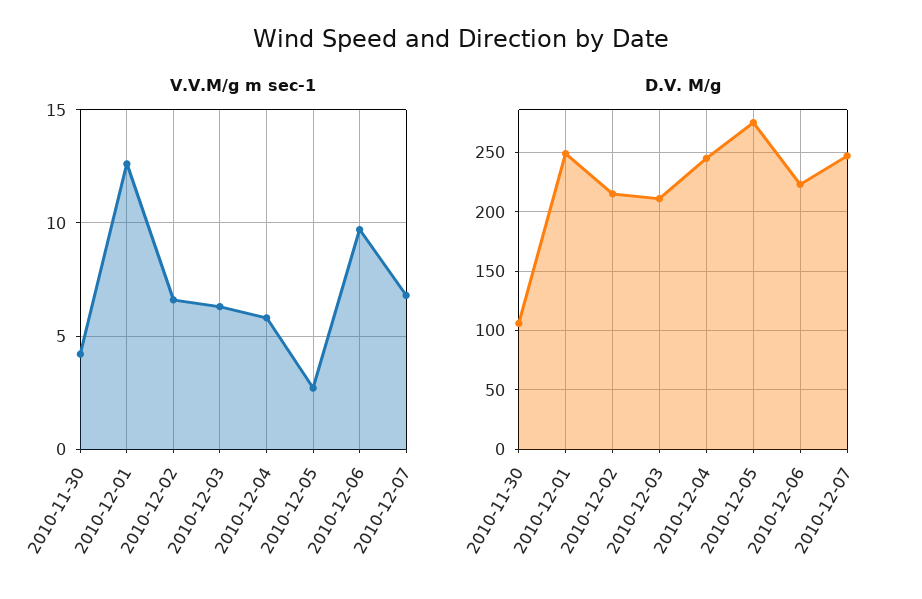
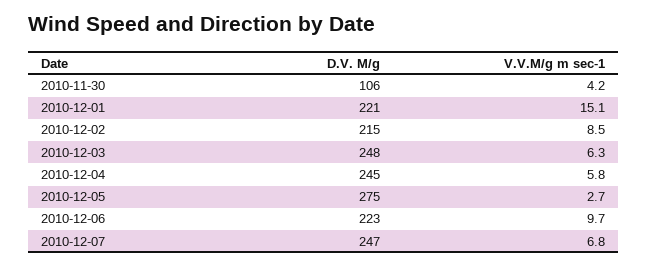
V.V.M/g m sec-1, 2010-12-01: 12.5 -> 15.1
V.V.M/g m sec-1, 2010-12-02: 6.5 -> 8.5
D.V. M/g, 2010-12-01: 250 -> 221
D.V. M/g, 2010-12-03: 210 -> 248

